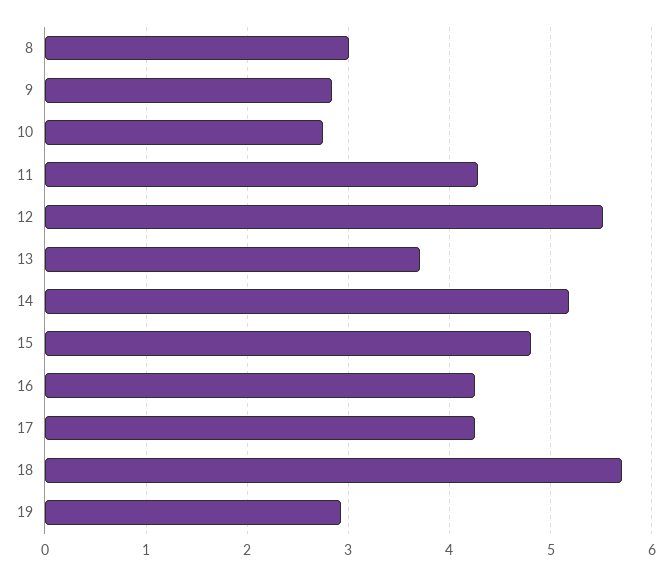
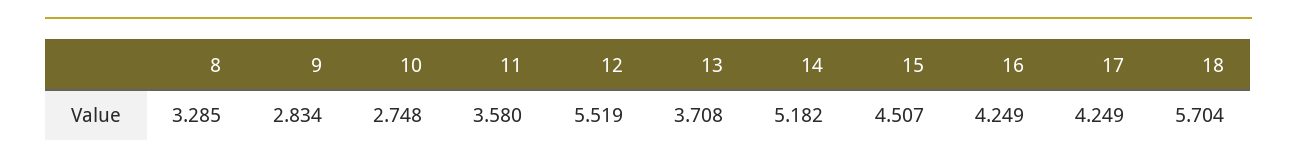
8: 3 -> 3.285
11: 4.3 -> 3.58
15: 4.8 -> 4.507
19: 2.9 -> none

